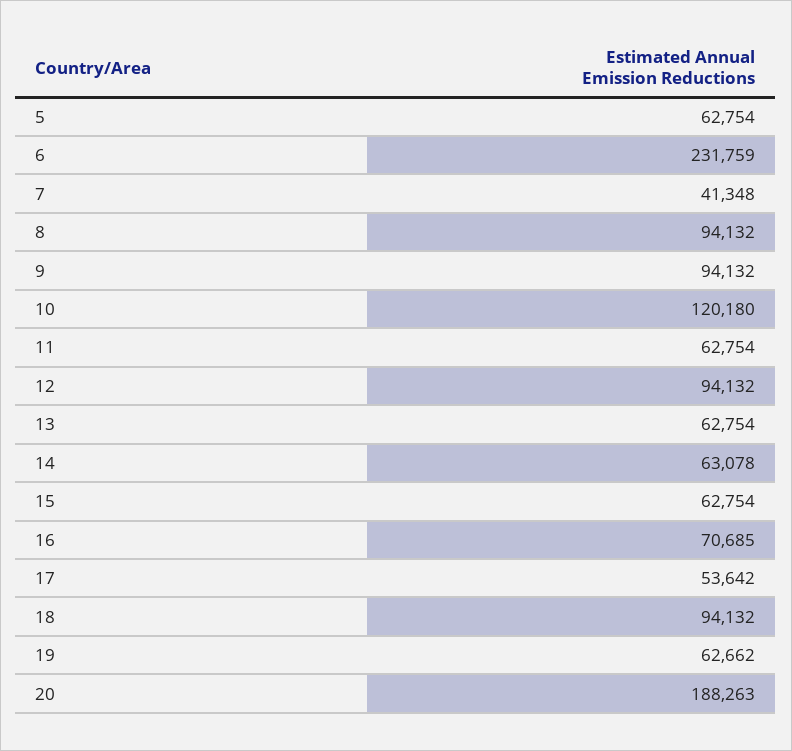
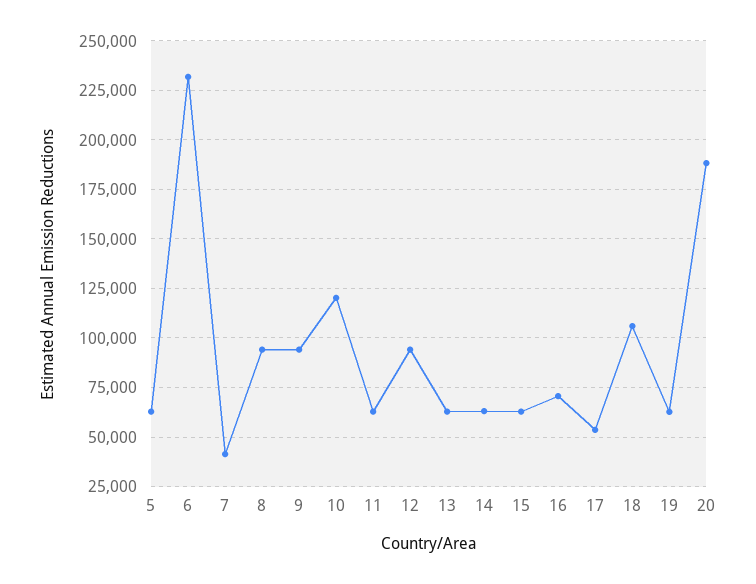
18: 94132 -> 105000

